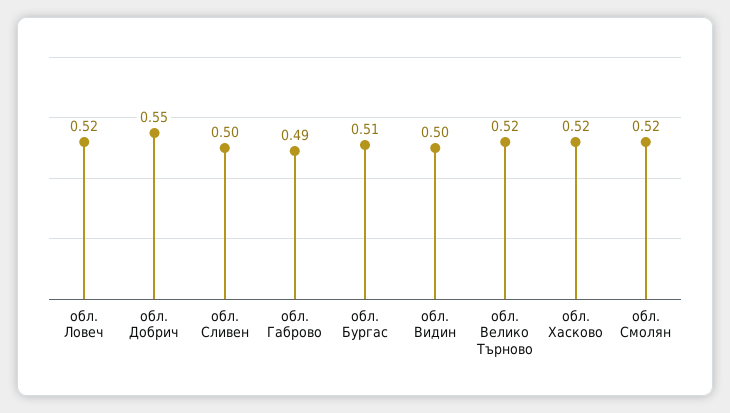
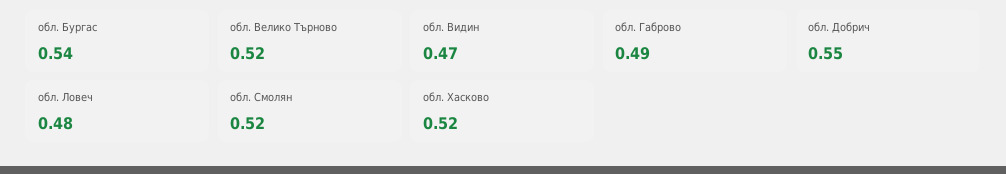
обл. Ловеч: 0.52 -> 0.48
обл. Сливен: 0.5 -> none
обл. Бургас: 0.51 -> 0.54
обл. Видин: 0.5 -> 0.47

